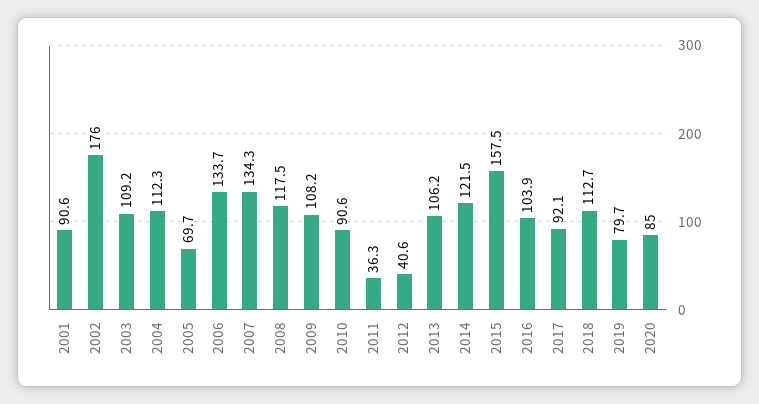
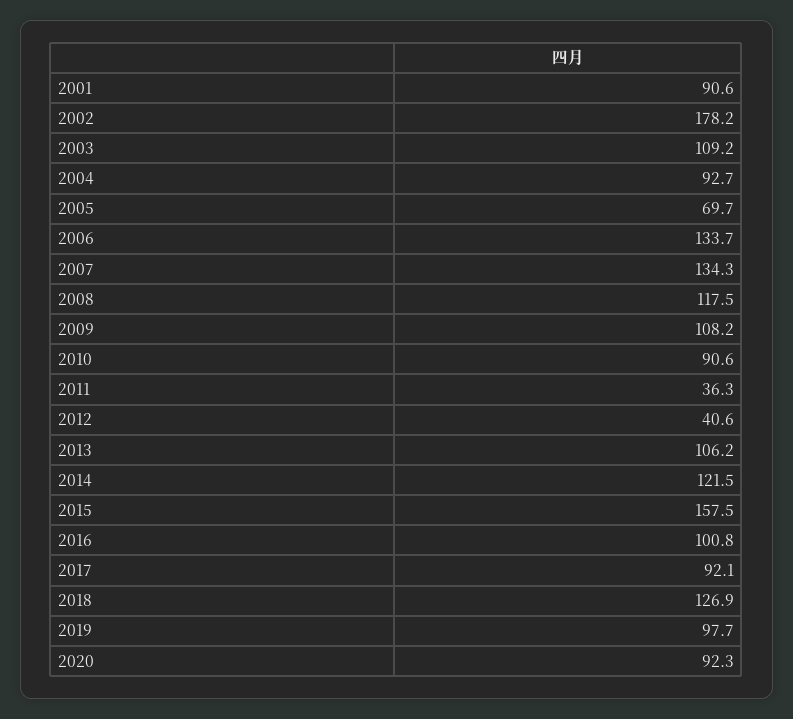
2002: 176 -> 178.2
2004: 112.3 -> 92.7
2016: 103.9 -> 100.8
2018: 112.7 -> 126.9
2019: 79.7 -> 97.7
2020: 85 -> 92.3

